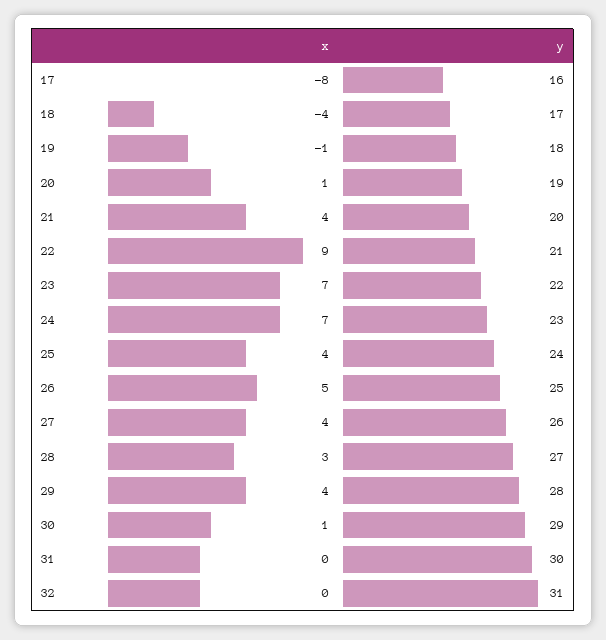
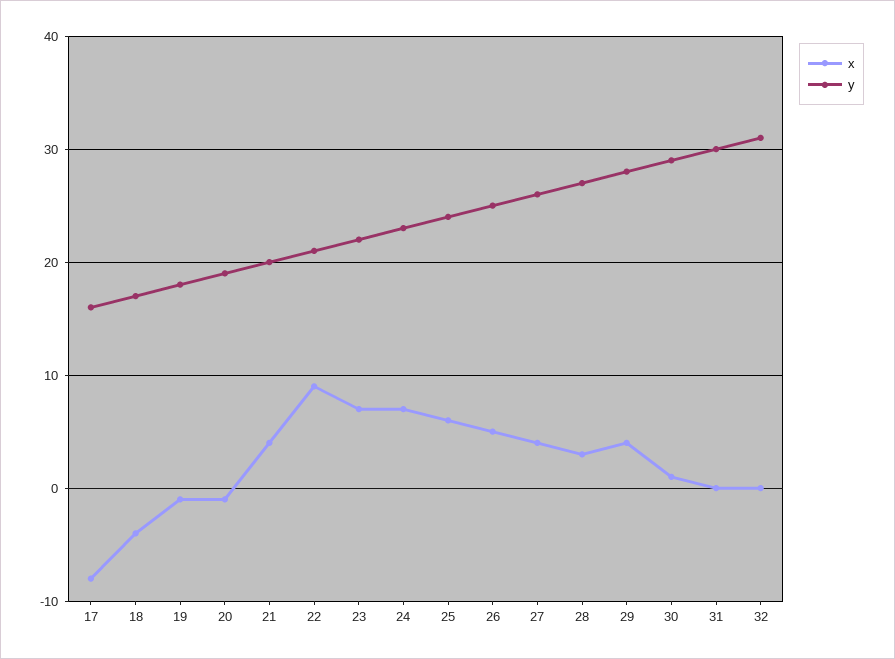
x, 20: 1 -> -1
x, 25: 4 -> 6

